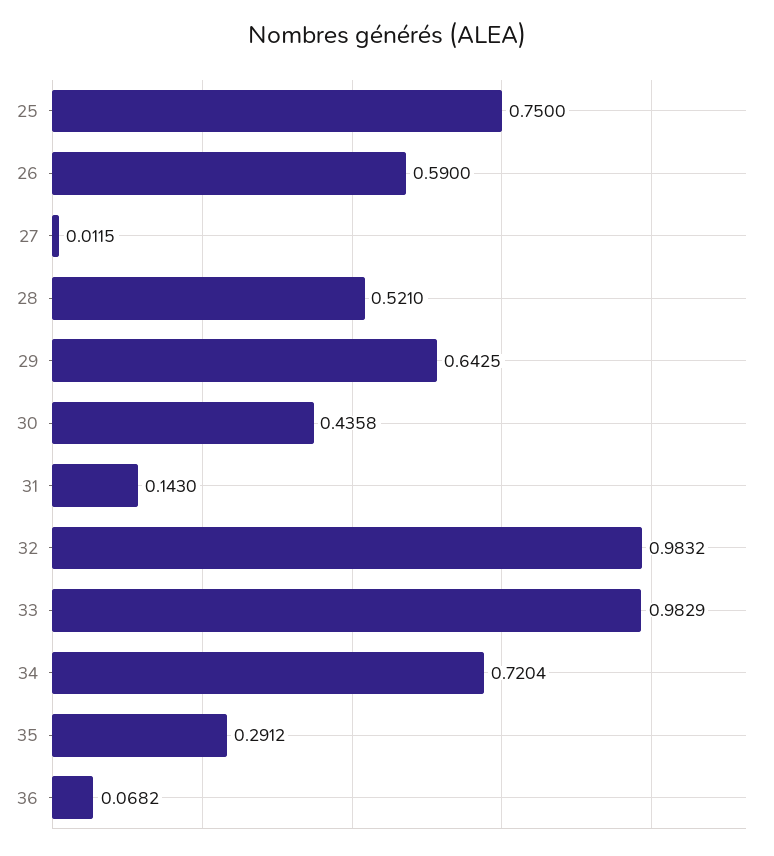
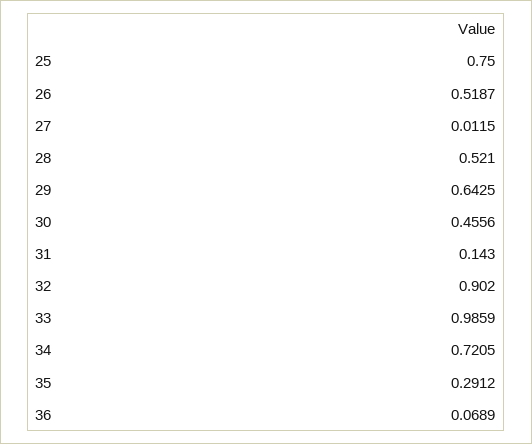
26: 0.59 -> 0.5187
30: 0.4358 -> 0.4556
32: 0.9832 -> 0.902
33: 0.9829 -> 0.9859
34: 0.7204 -> 0.7205
36: 0.0682 -> 0.0689

